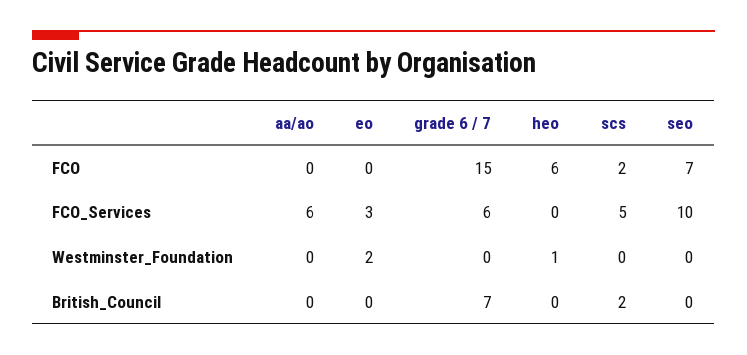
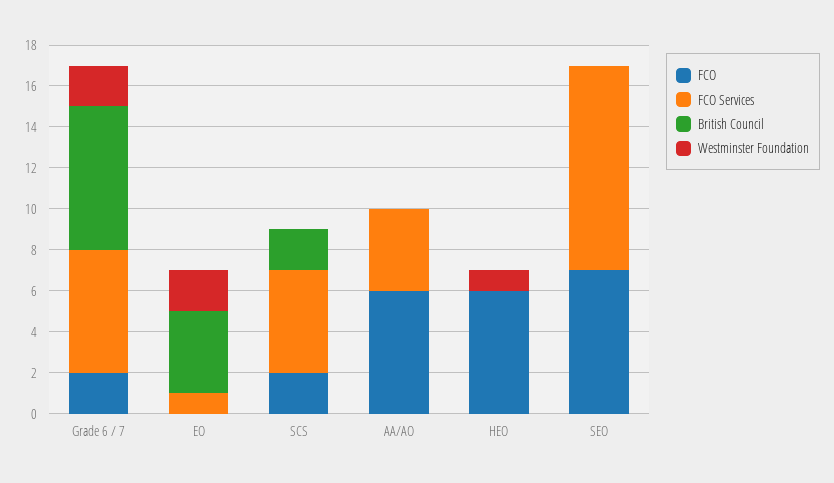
FCO, aa/ao: 0 -> 6
FCO, grade 6 / 7: 15 -> 2
FCO_Services, aa/ao: 6 -> 4
FCO_Services, eo: 3 -> 1
Westminster_Foundation, grade 6 / 7: 0 -> 2
British_Council, eo: 0 -> 4

